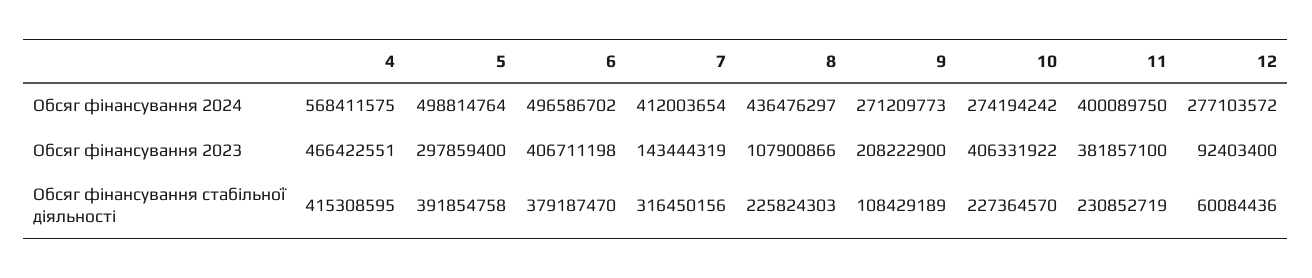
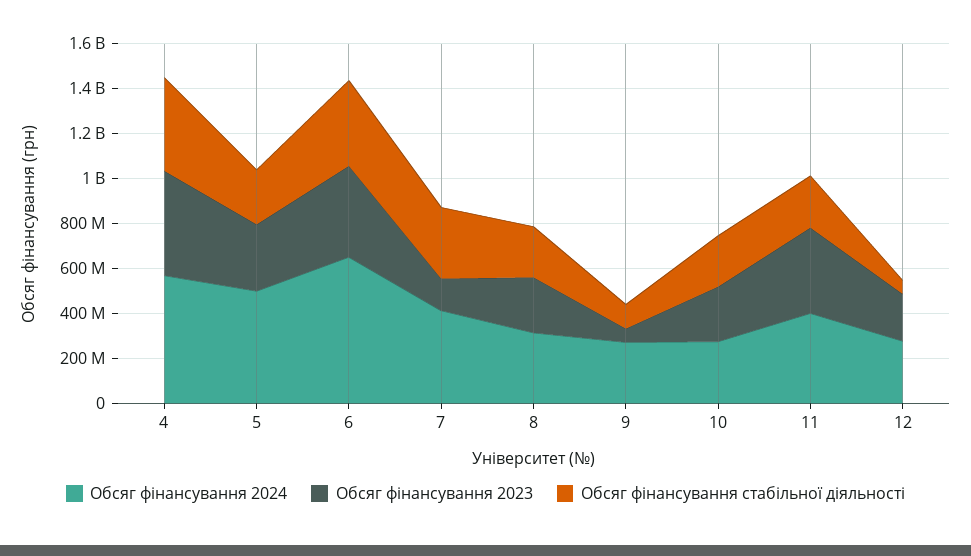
Обсяг фінансування 2024, 6: 496586702 -> 650000000
Обсяг фінансування 2024, 8: 436476297 -> 300000000
Обсяг фінансування 2023, 8: 107900866 -> 250000000
Обсяг фінансування 2023, 9: 208222900 -> 50000000
Обсяг фінансування 2023, 10: 406331922 -> 250000000
Обсяг фінансування 2023, 12: 92403400 -> 200000000
Обсяг фінансування стабільної діяльності, 5: 391854758 -> 250000000

